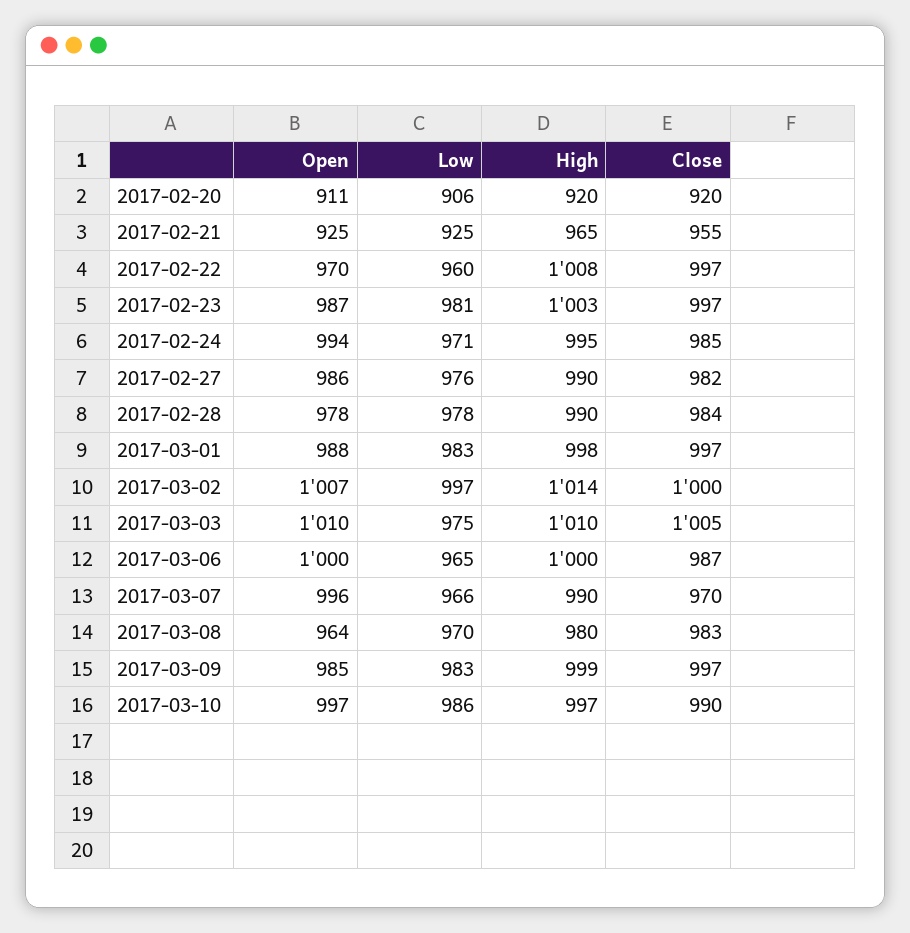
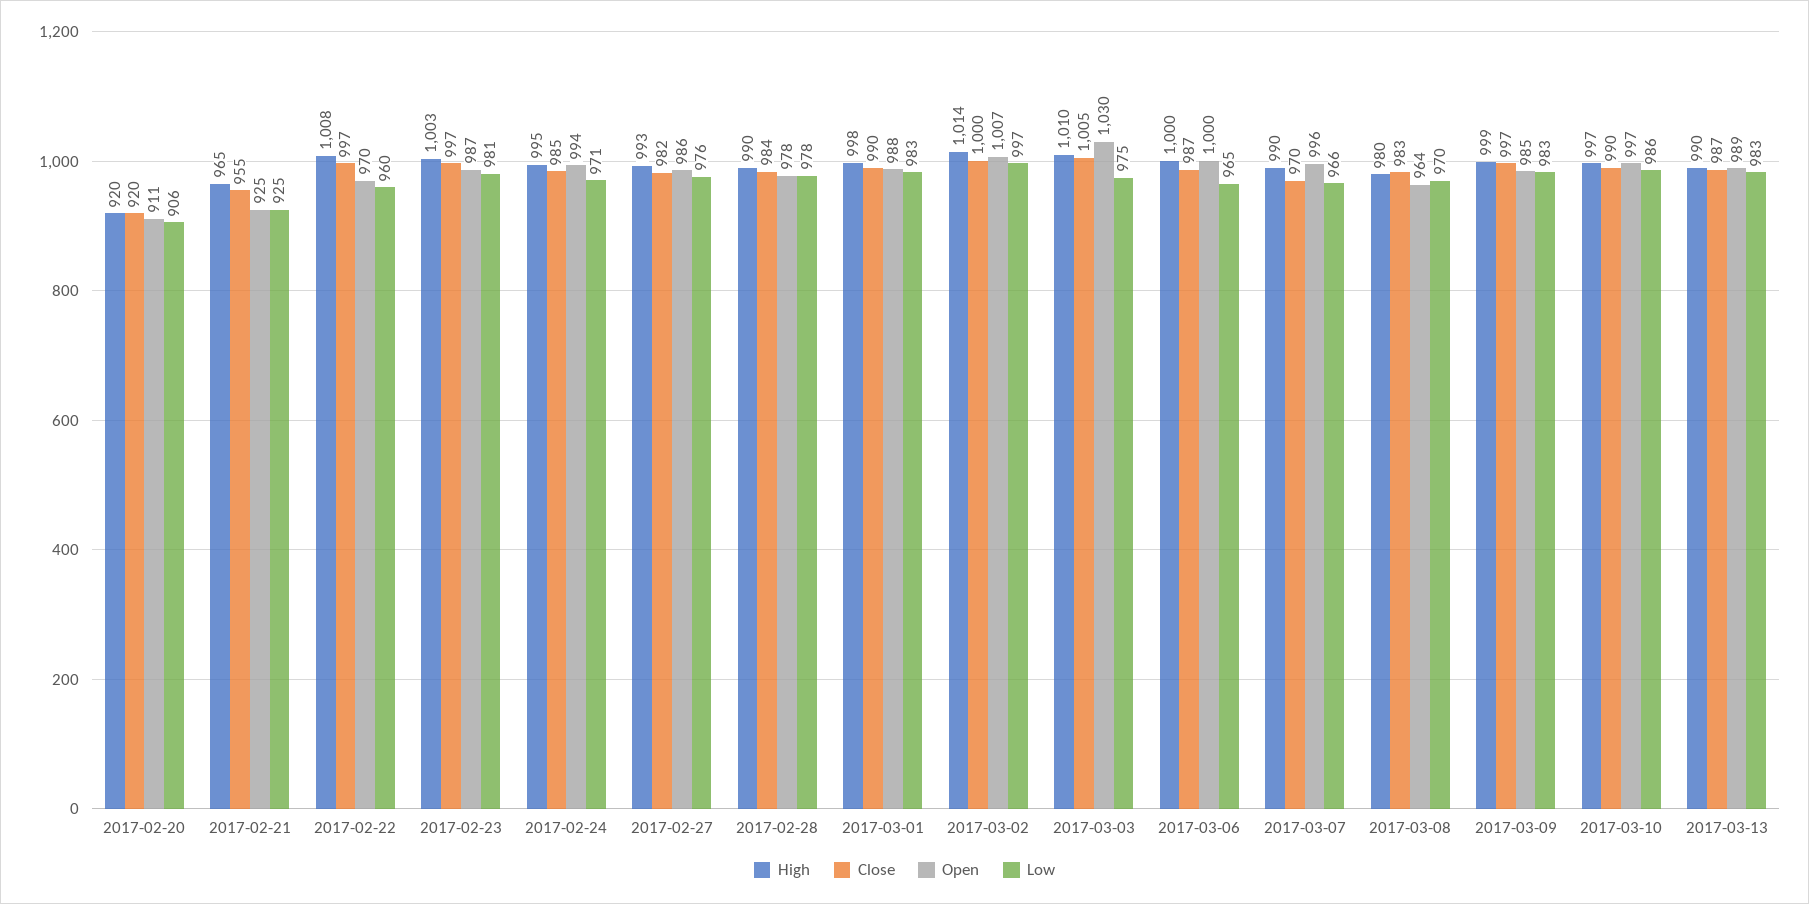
High, 2017-02-27: 990 -> 993
Close, 2017-03-01: 997 -> 990
Open, 2017-03-03: 1010 -> 1030
High, 2017-03-13: none -> 990
Close, 2017-03-13: none -> 987
Open, 2017-03-13: none -> 989
Low, 2017-03-13: none -> 983

